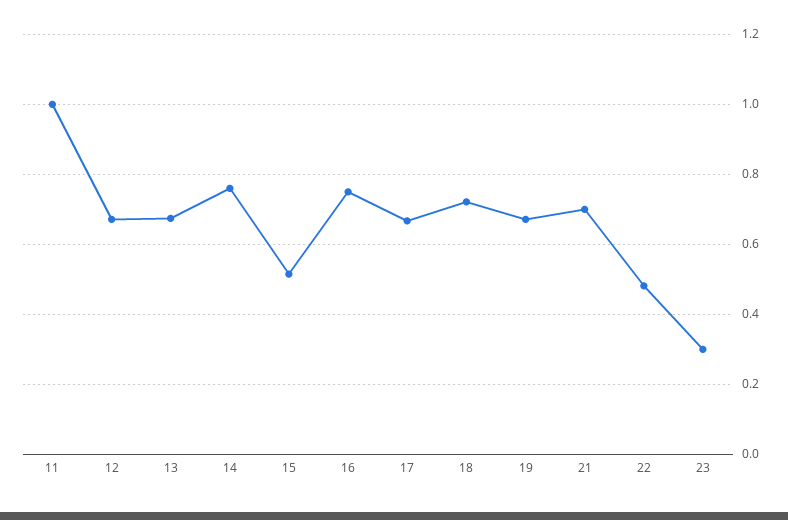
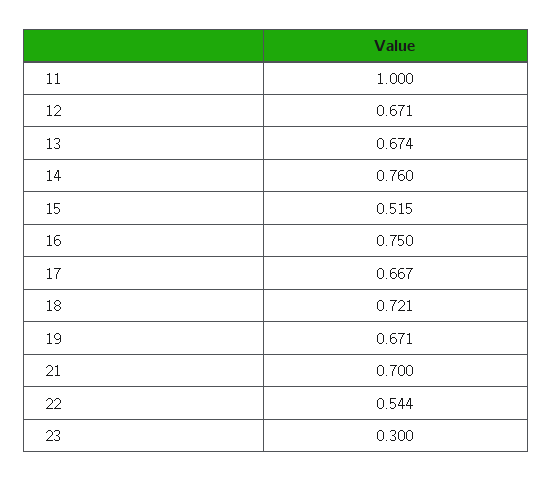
22: 0.48 -> 0.544

